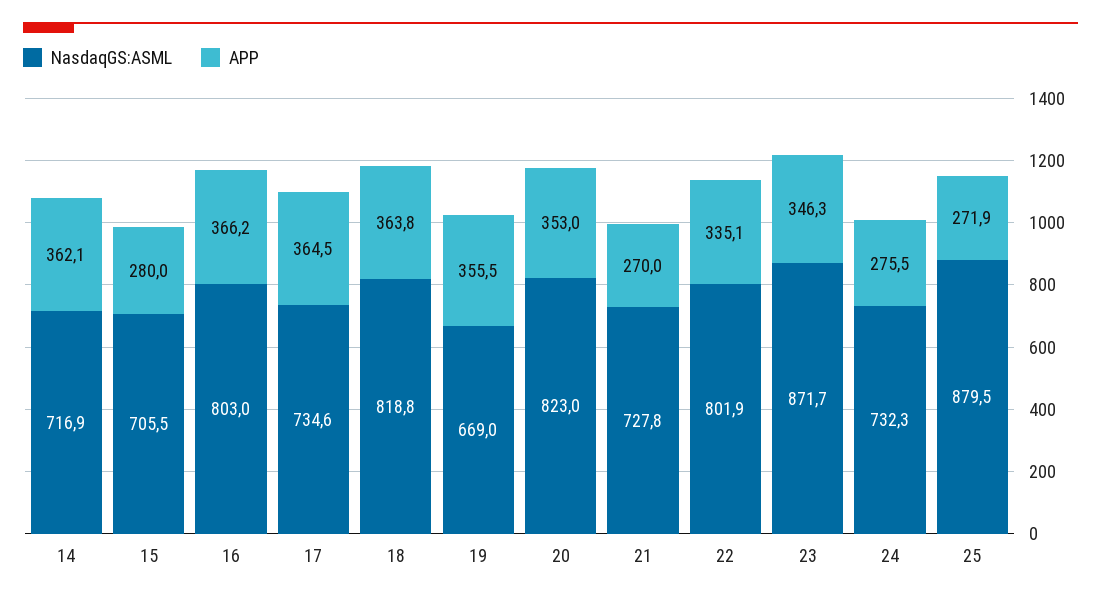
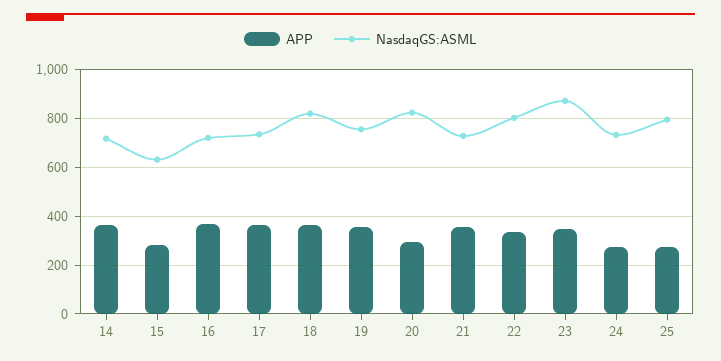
NasdaqGS:ASML, 15: 705.5 -> 625
NasdaqGS:ASML, 16: 803 -> 725
NasdaqGS:ASML, 19: 669 -> 750
APP, 20: 353 -> 300
APP, 21: 270 -> 350
NasdaqGS:ASML, 25: 879.5 -> 800

